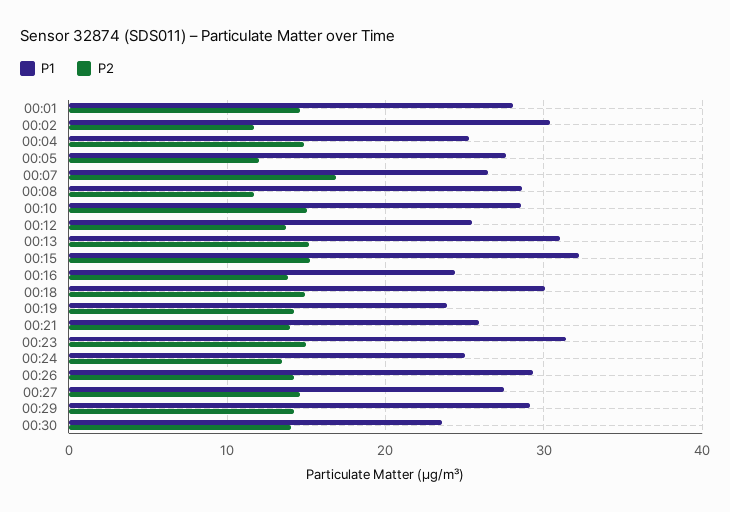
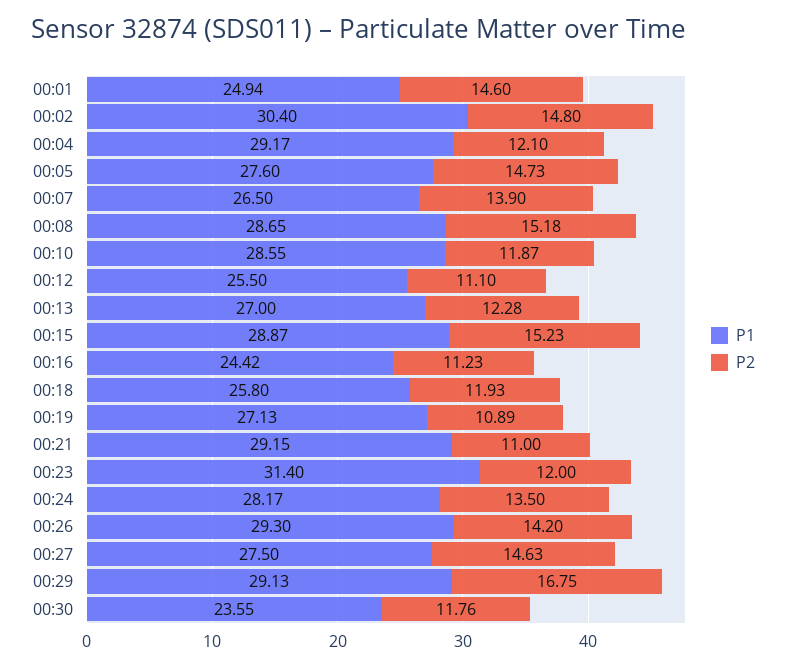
P1, 00:01: 28 -> 24.94
P2, 00:02: 12 -> 14.8
P1, 00:04: 25 -> 29.17
P2, 00:04: 15 -> 12.1
P2, 00:05: 12 -> 14.73
P2, 00:07: 17 -> 13.9
P2, 00:08: 12 -> 15.18
P2, 00:10: 15 -> 11.87
P2, 00:12: 14 -> 11.1
P1, 00:13: 31 -> 27
P2, 00:13: 15 -> 12.28
P1, 00:15: 32 -> 28.87
P2, 00:16: 14 -> 11.23
P1, 00:18: 30 -> 25.8
P2, 00:18: 15 -> 11.93
P1, 00:19: 24 -> 27.13
P2, 00:19: 14 -> 10.89
P1, 00:21: 26 -> 29.15
P2, 00:21: 14 -> 11
P2, 00:23: 15 -> 12
P1, 00:24: 25 -> 28.17
P2, 00:29: 14 -> 16.75
P2, 00:30: 14 -> 11.76

